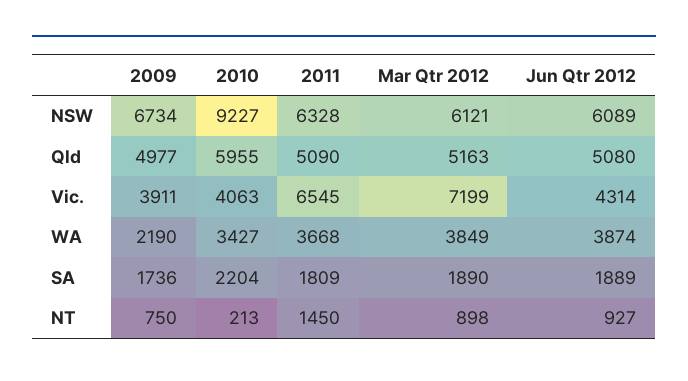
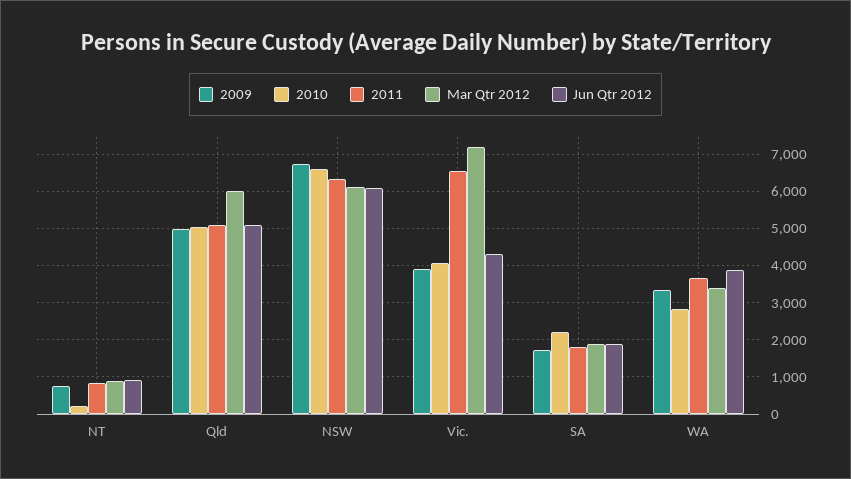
2010, NSW: 9227 -> 6600
2010, Qld: 5955 -> 5000
Mar Qtr 2012, Qld: 5163 -> 6000
2009, WA: 2190 -> 3400
2010, WA: 3427 -> 2800
Mar Qtr 2012, WA: 3849 -> 3400
2011, NT: 1450 -> 800

